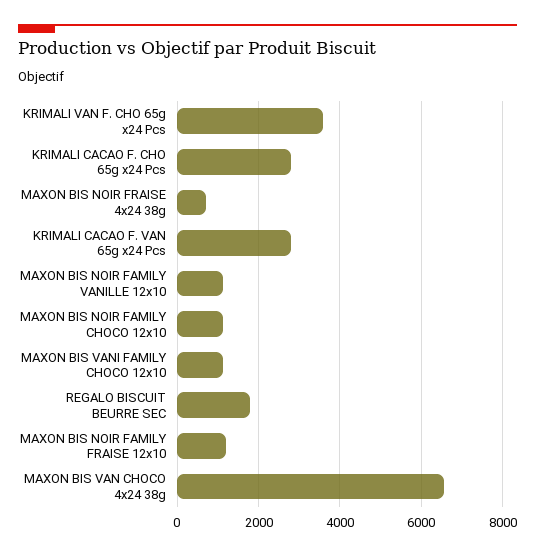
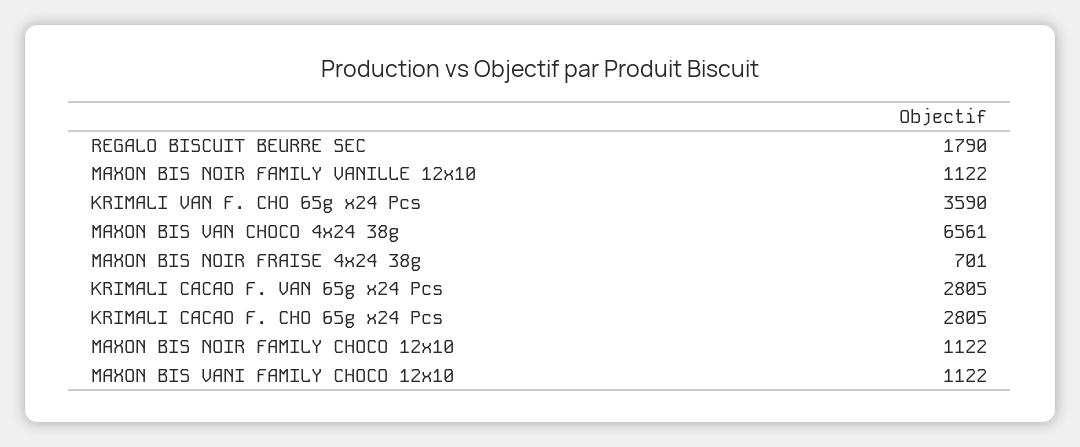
MAXON BIS NOIR FAMILY FRAISE 12x10: 1200 -> none

